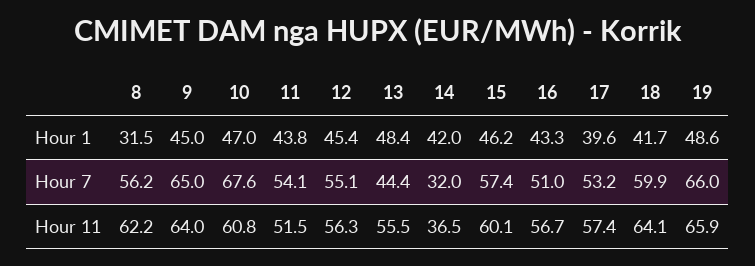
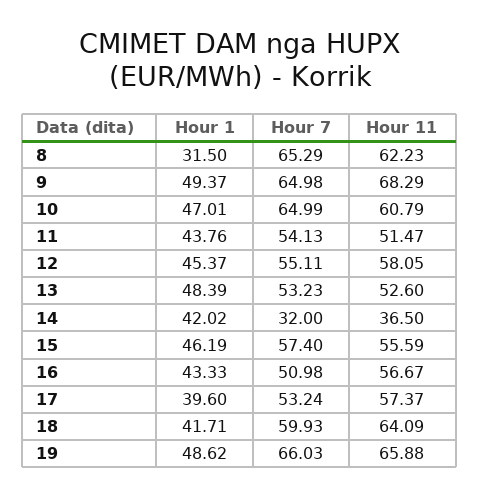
9, Hour 1: 45 -> 49.37
8, Hour 7: 56.2 -> 65.29
10, Hour 7: 67.6 -> 64.99
13, Hour 7: 44.4 -> 53.23
9, Hour 11: 64 -> 68.29
12, Hour 11: 56.3 -> 58.05
13, Hour 11: 55.5 -> 52.6
15, Hour 11: 60.1 -> 55.59

